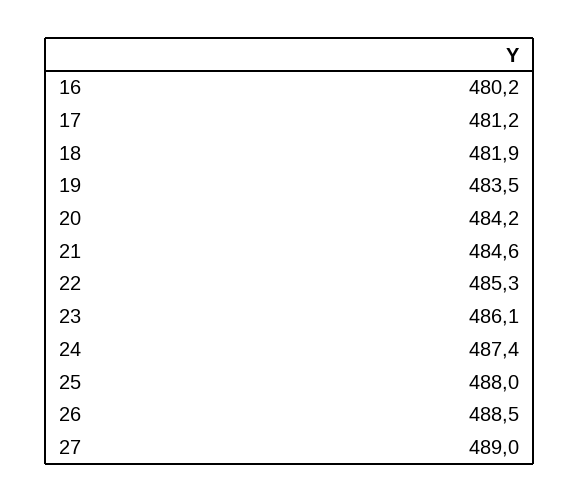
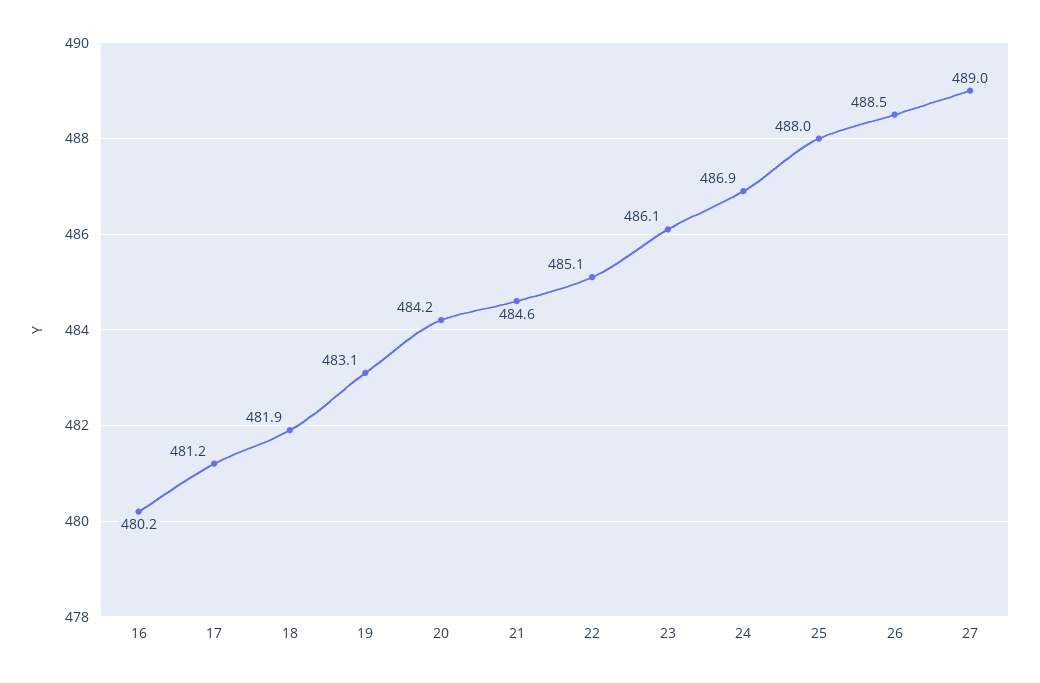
19: 483.5 -> 483.1
22: 485.3 -> 485.1
24: 487.4 -> 486.9

